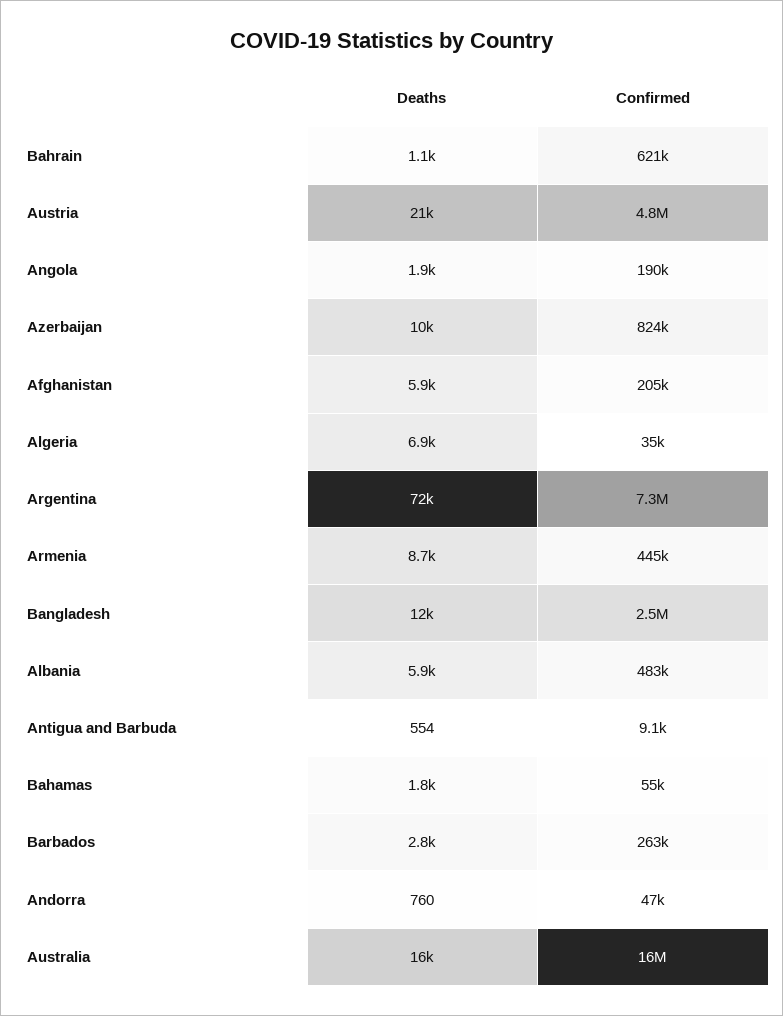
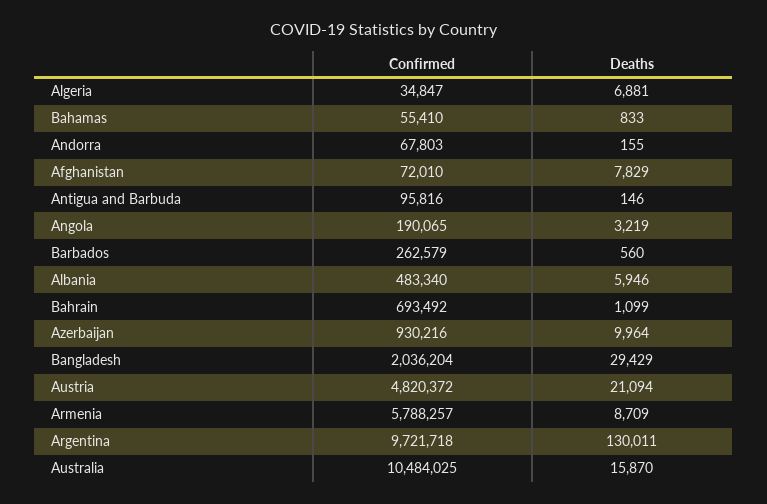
Confirmed, Bahrain: 621000 -> 693492
Deaths, Angola: 1900 -> 3219
Confirmed, Azerbaijan: 824000 -> 930216
Deaths, Afghanistan: 5900 -> 7829
Confirmed, Afghanistan: 205000 -> 72010
Deaths, Argentina: 72000 -> 130011
Confirmed, Argentina: 7300000 -> 9721718
Confirmed, Armenia: 445000 -> 5788257
Deaths, Bangladesh: 12000 -> 29429
Confirmed, Bangladesh: 2500000 -> 2036204
Deaths, Antigua and Barbuda: 554 -> 146
Confirmed, Antigua and Barbuda: 9100 -> 95816
Deaths, Bahamas: 1800 -> 833
Deaths, Barbados: 2800 -> 560
Deaths, Andorra: 760 -> 155
Confirmed, Andorra: 47000 -> 67803
Confirmed, Australia: 16000000 -> 10484025

